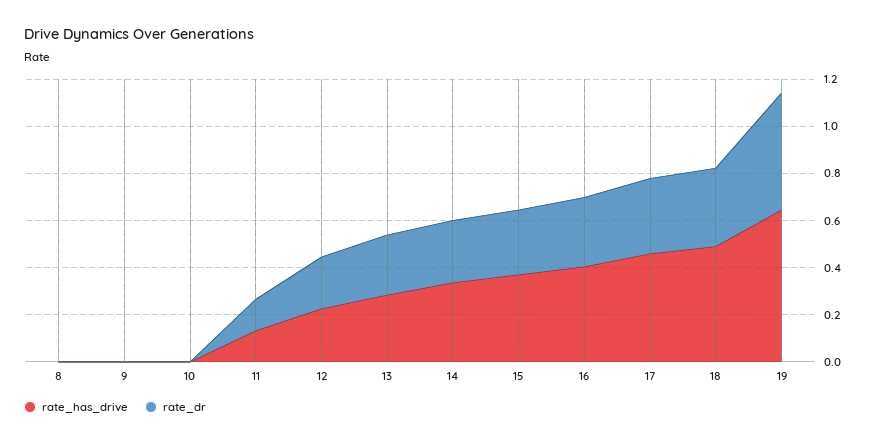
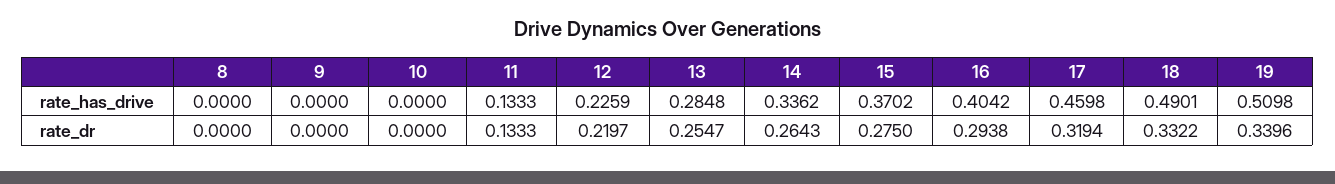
rate_has_drive, 19: 0.65 -> 0.5098
rate_dr, 19: 0.5 -> 0.3396

